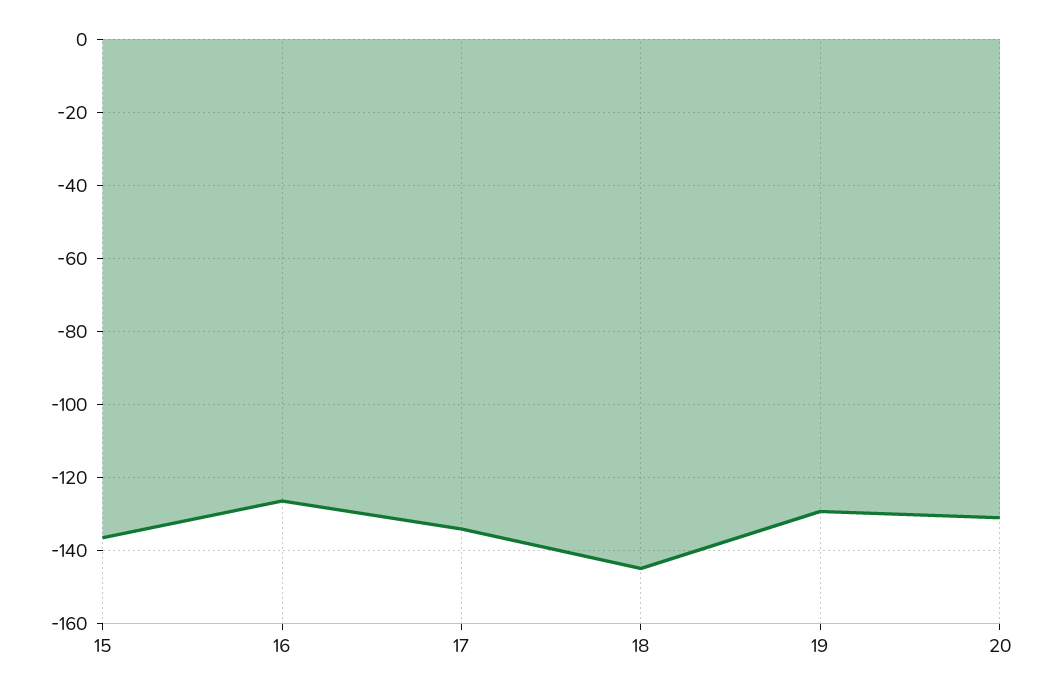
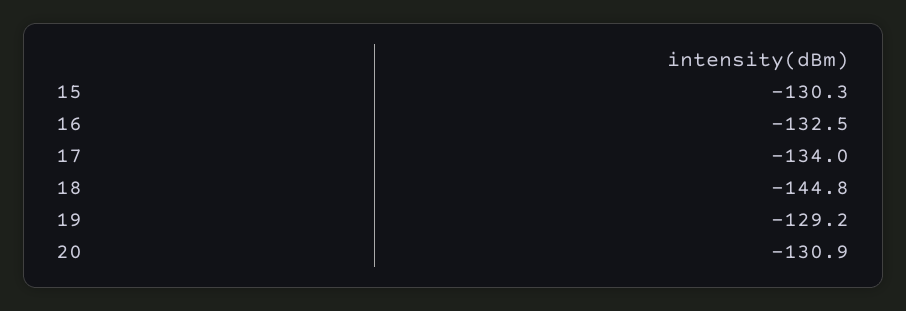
15: -136 -> -130.3
16: -126 -> -132.5

